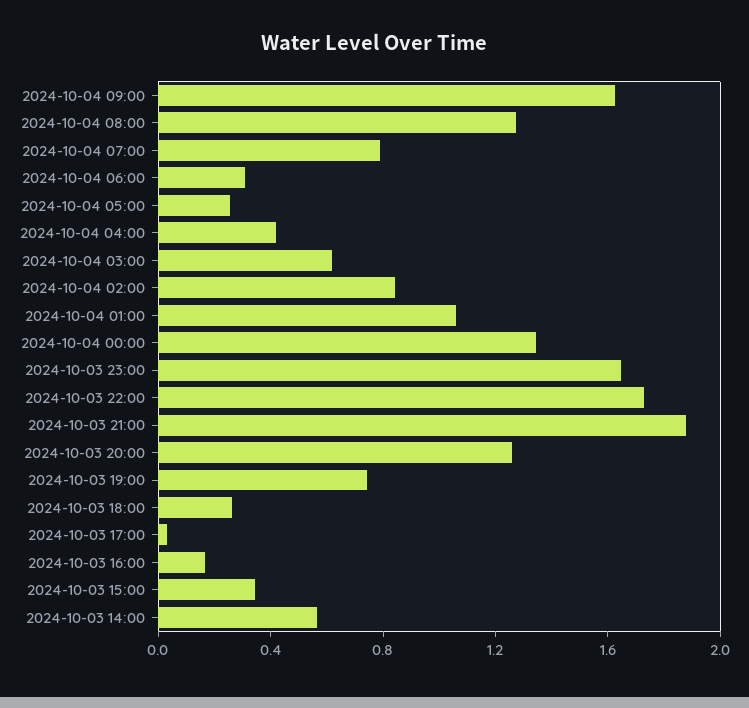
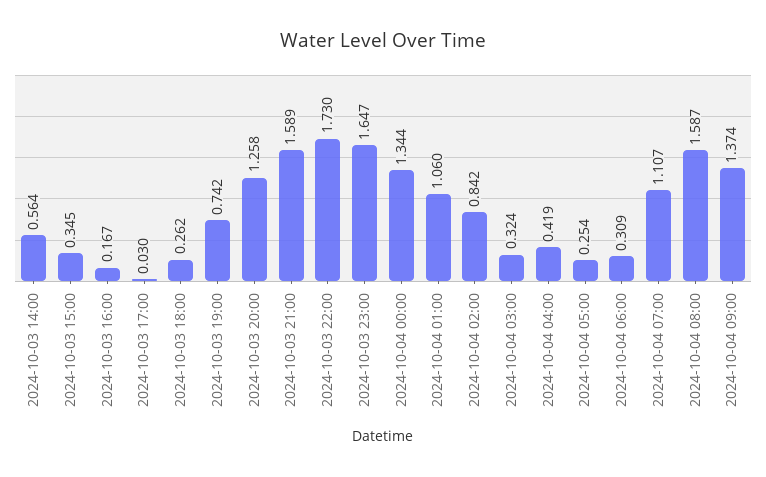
2024-10-04 09:00: 1.6 -> 1.374
2024-10-04 08:00: 1.3 -> 1.587
2024-10-04 07:00: 0.8 -> 1.107
2024-10-04 03:00: 0.6 -> 0.324
2024-10-03 21:00: 1.9 -> 1.589

